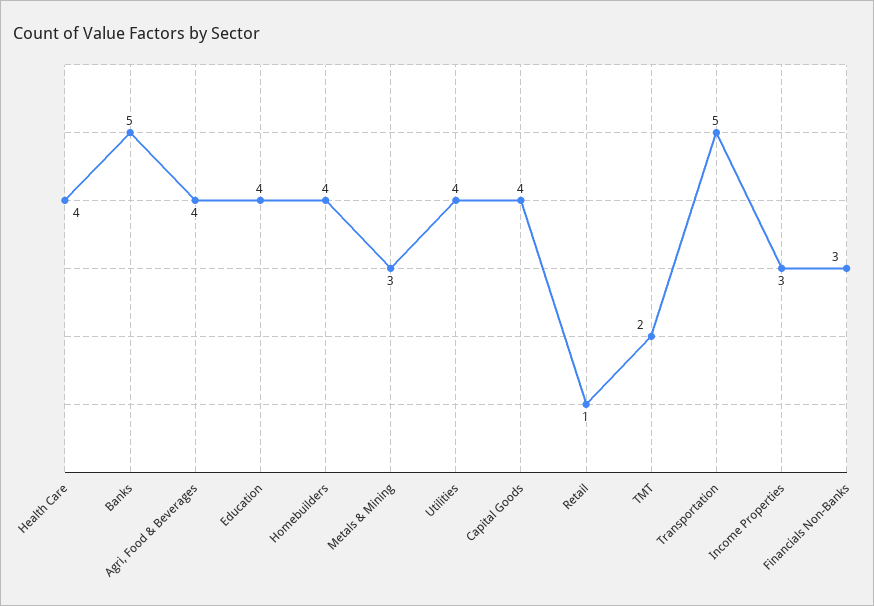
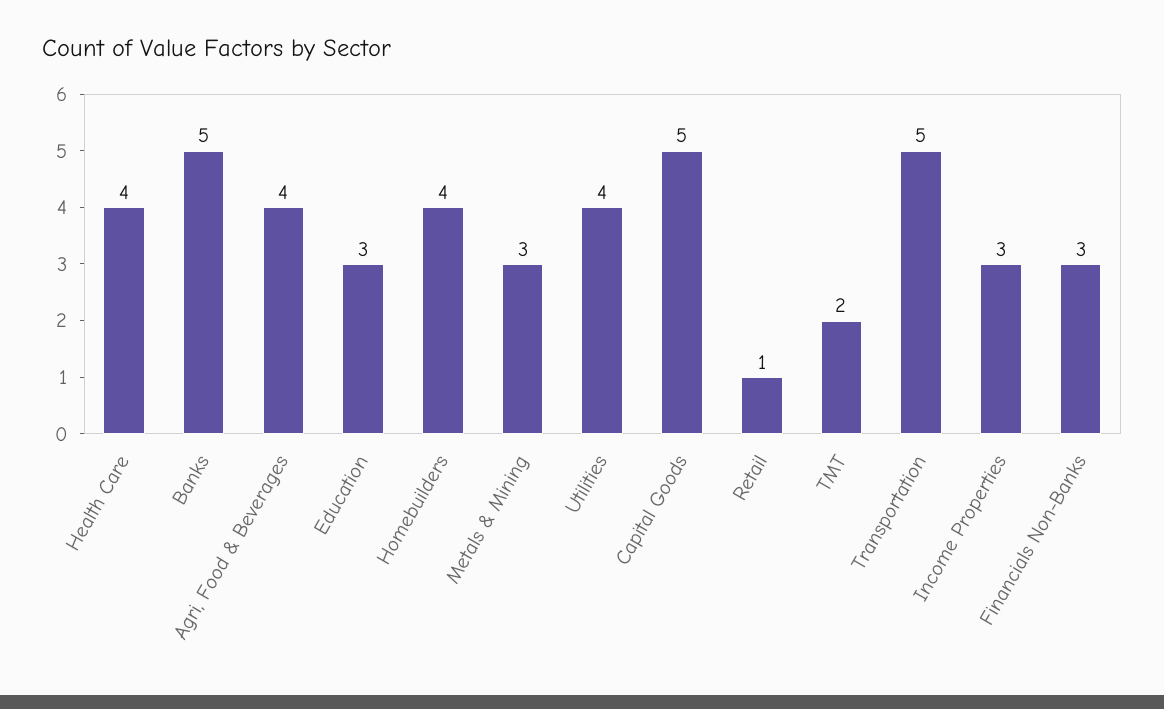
Education: 4 -> 3
Capital Goods: 4 -> 5

